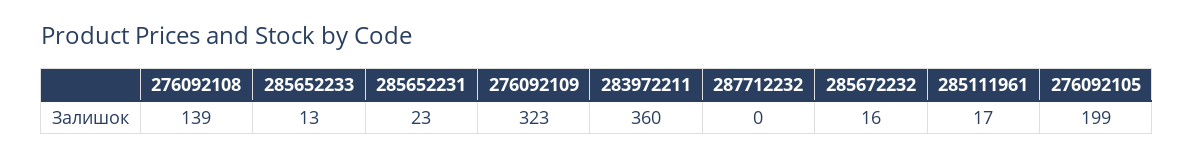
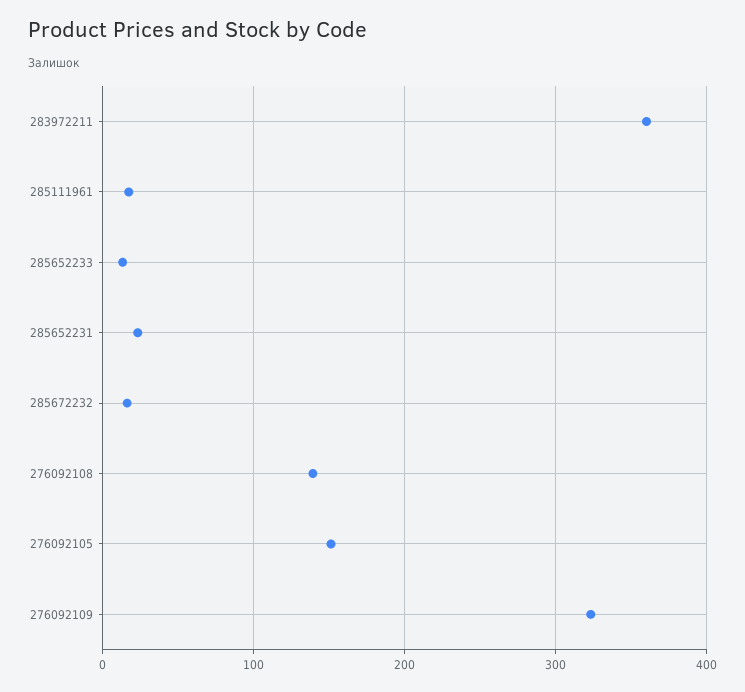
287712232: 0 -> none
276092105: 199 -> 150

